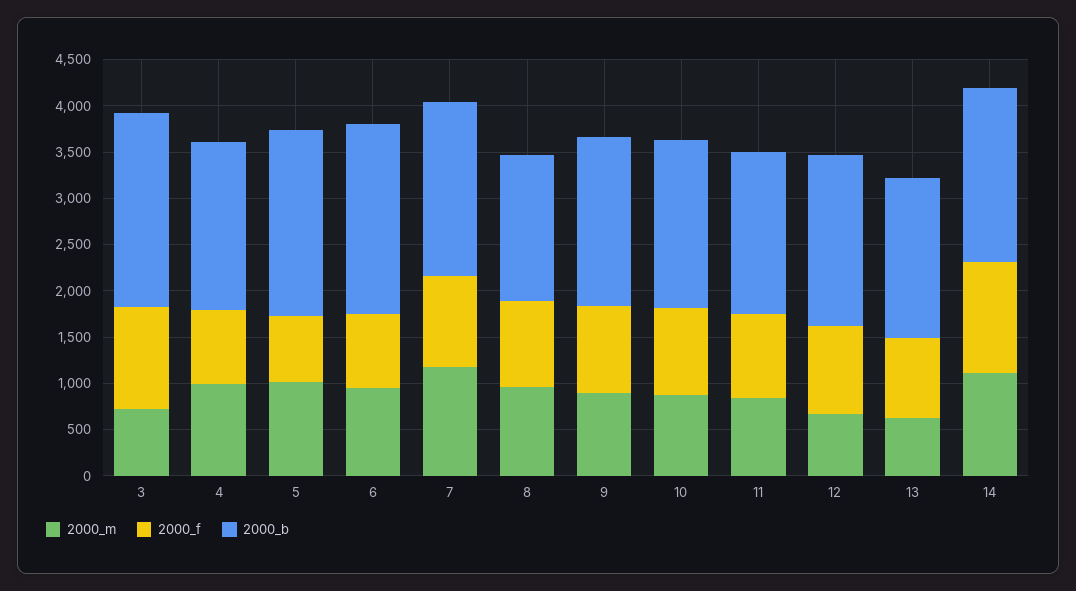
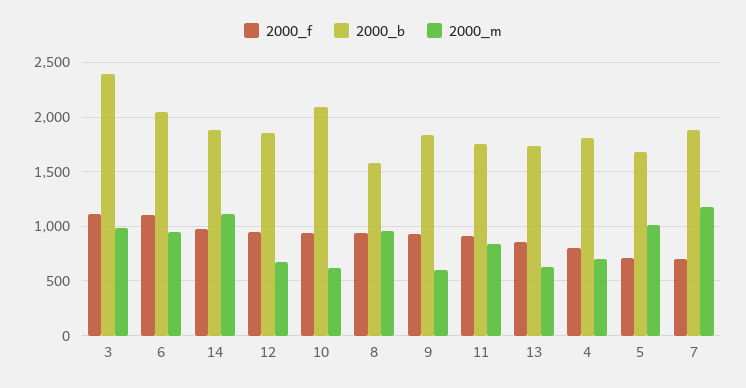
2000_m, 3: 700 -> 1000
2000_b, 3: 2100 -> 2400
2000_m, 4: 1000 -> 700
2000_b, 5: 2000 -> 1700
2000_f, 6: 800 -> 1100
2000_f, 7: 1000 -> 700
2000_m, 9: 900 -> 600
2000_m, 10: 900 -> 600
2000_b, 10: 1800 -> 2100
2000_f, 14: 1200 -> 1000

